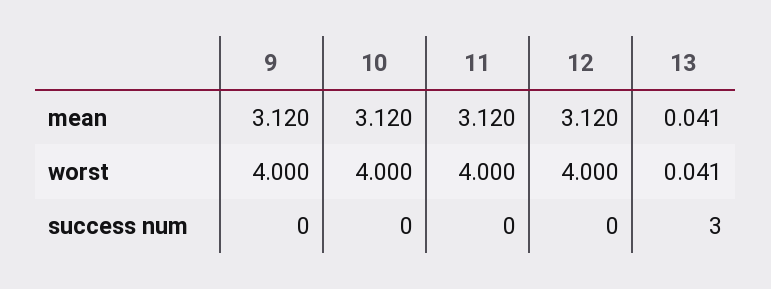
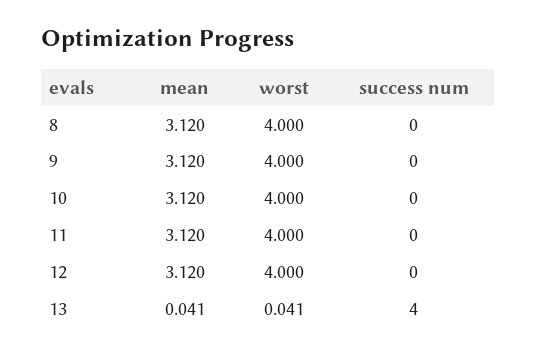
13, success num: 3 -> 4
8, mean: none -> 3.12
8, worst: none -> 4
8, success num: none -> 0

